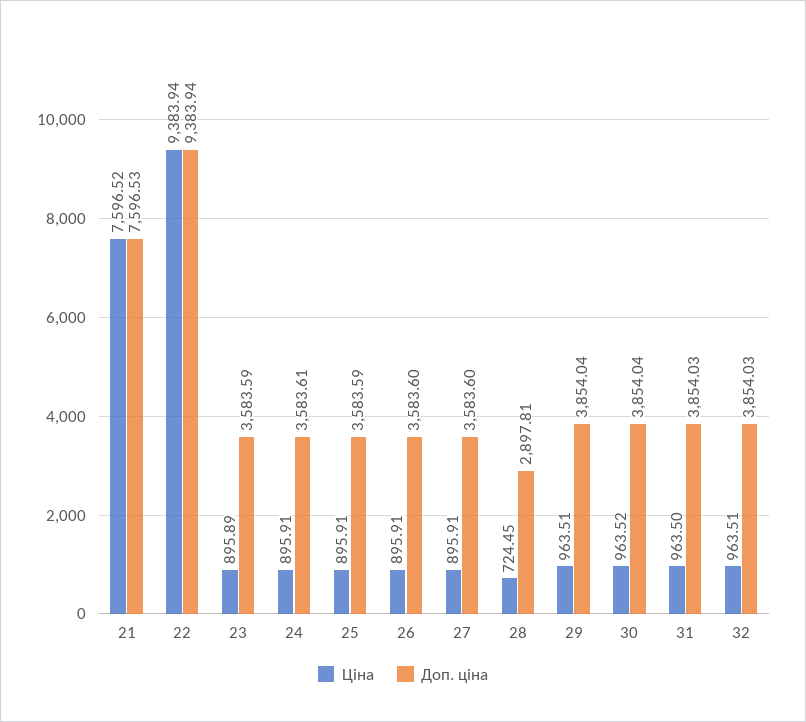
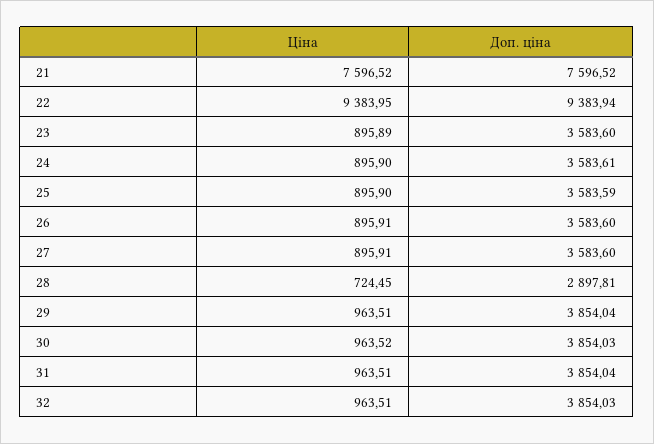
Доп. ціна, 21: 7596.53 -> 7596.52
Ціна, 22: 9383.94 -> 9383.95
Доп. ціна, 23: 3583.59 -> 3583.6
Ціна, 24: 895.91 -> 895.9
Ціна, 25: 895.91 -> 895.9
Доп. ціна, 30: 3854.04 -> 3854.03
Ціна, 31: 963.5 -> 963.51
Доп. ціна, 31: 3854.03 -> 3854.04

